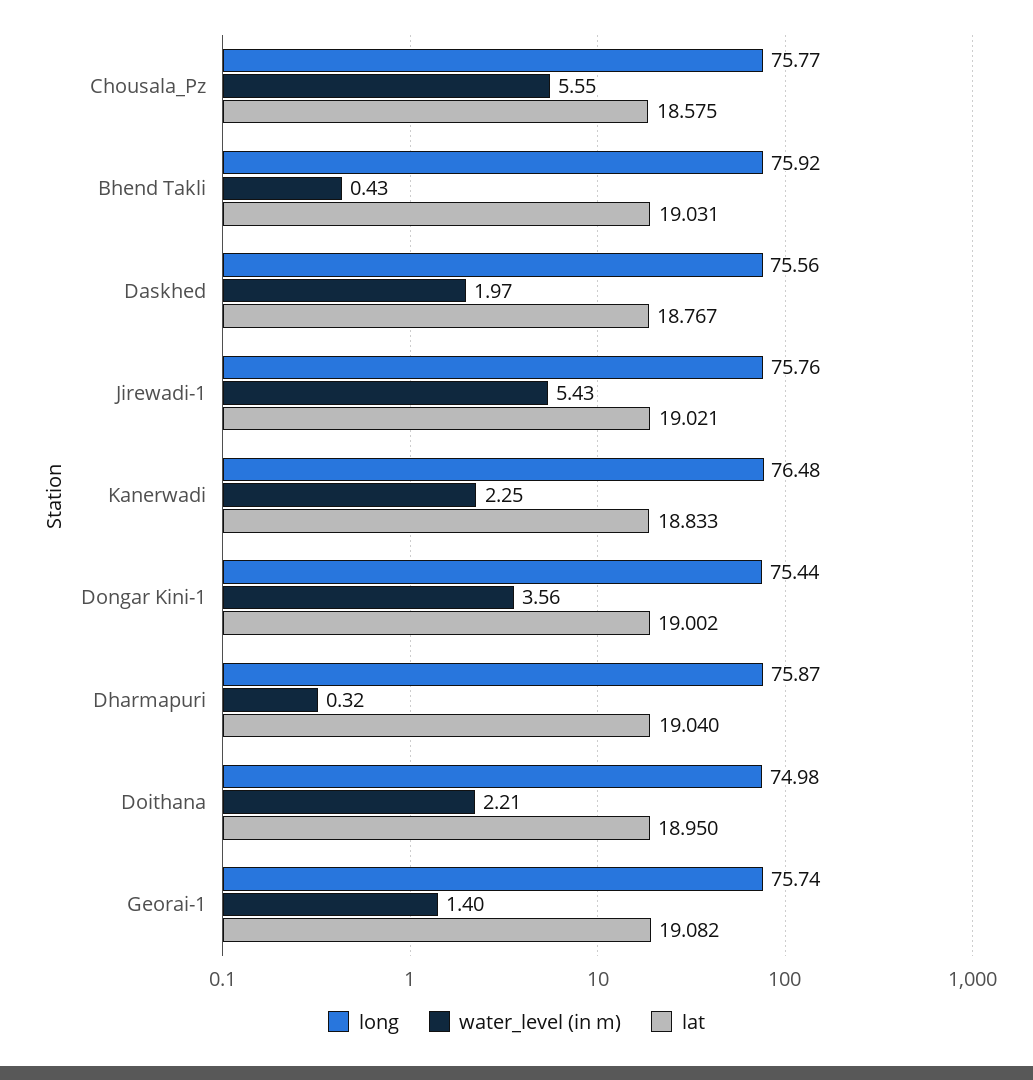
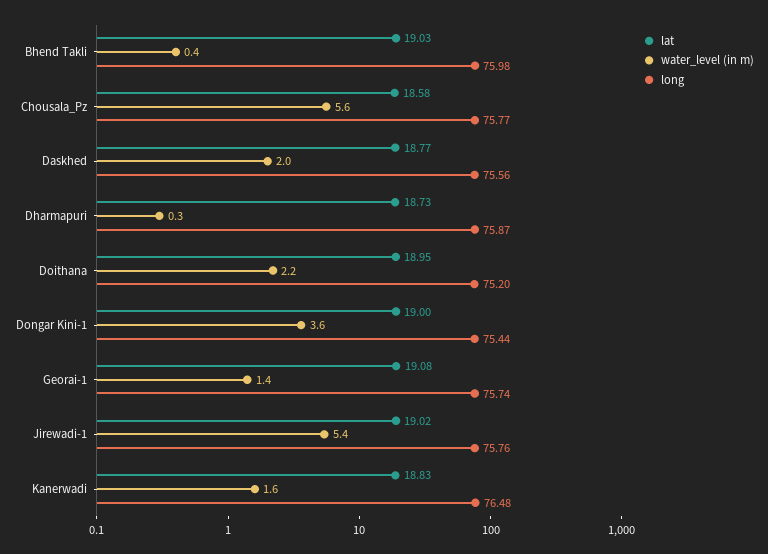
long, Bhend Takli: 75.92 -> 75.98
water_level (in m), Kanerwadi: 2.25 -> 1.6
lat, Dharmapuri: 19.04 -> 18.73
long, Doithana: 74.98 -> 75.2

